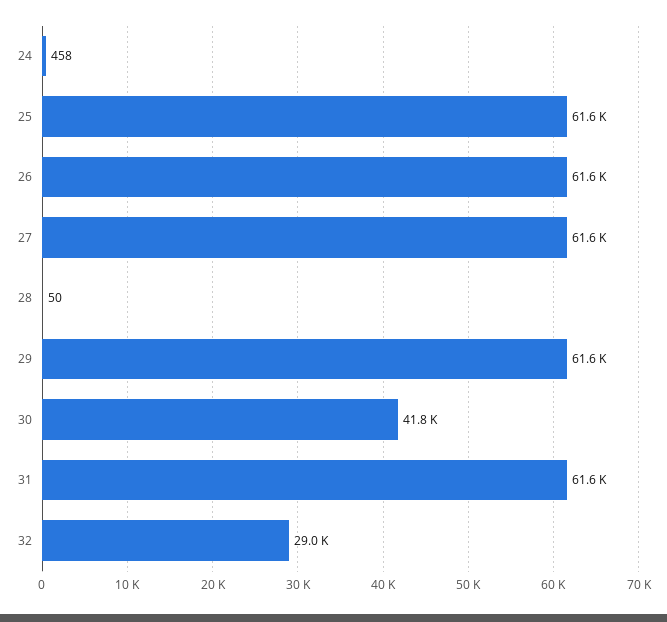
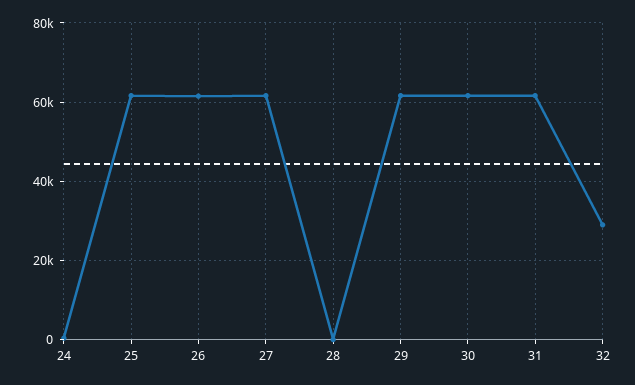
30: 41800 -> 62000

